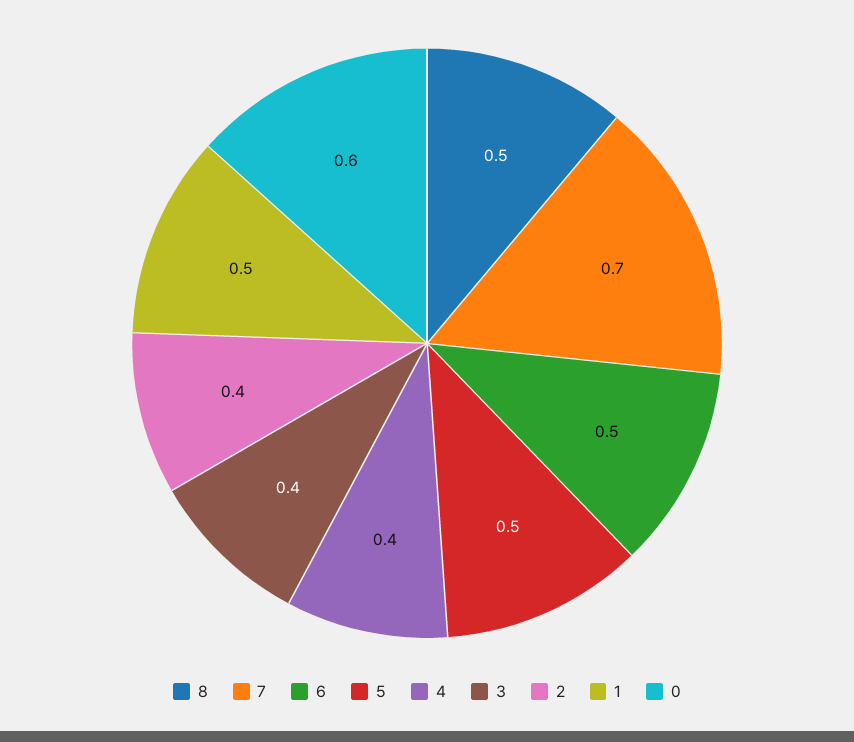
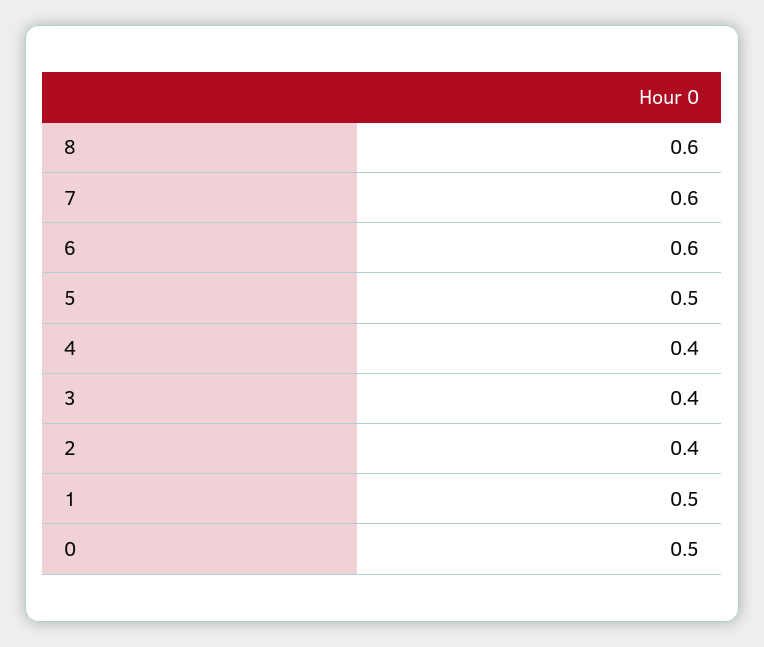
8: 0.5 -> 0.6
7: 0.7 -> 0.6
6: 0.5 -> 0.6
0: 0.6 -> 0.5

